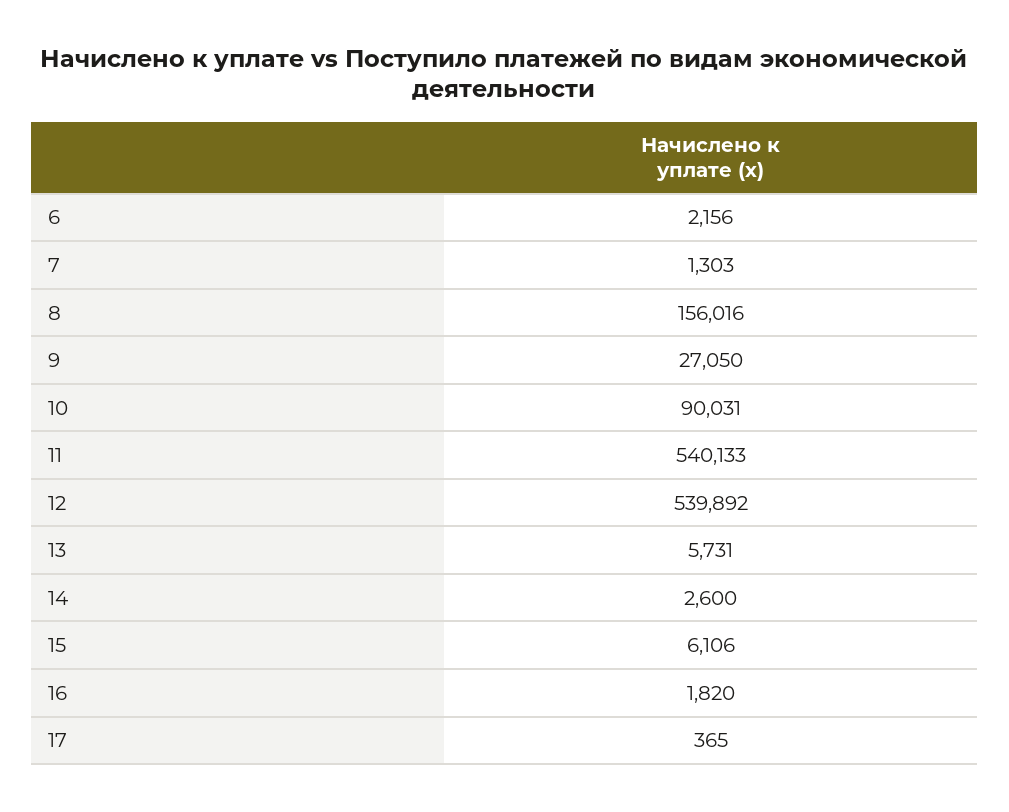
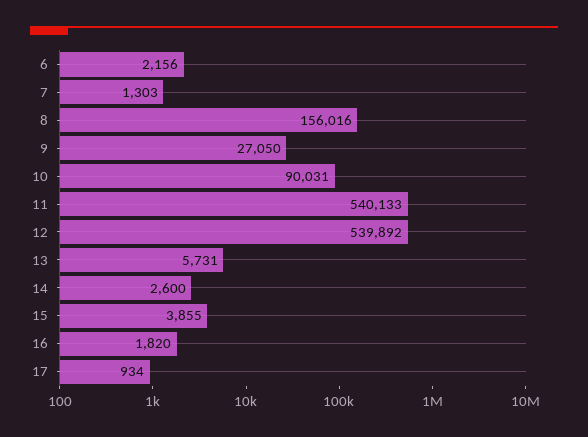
15: 6106 -> 3855
17: 365 -> 934

